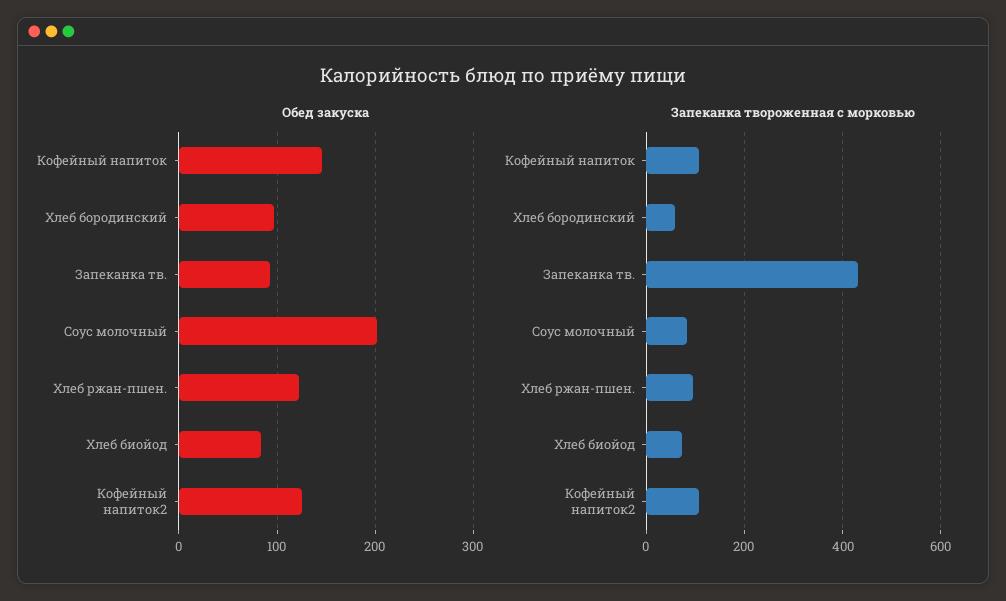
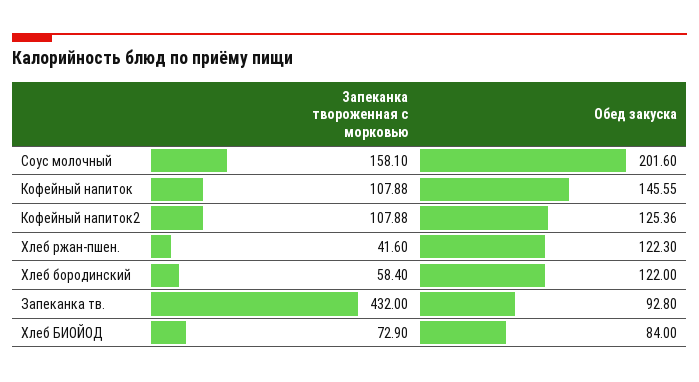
Обед закуска, Хлеб бородинский: 100 -> 122
Запеканка твороженная с морковью, Соус молочный: 80 -> 158.1
Запеканка твороженная с морковью, Хлеб ржан-пшен.: 100 -> 41.6

